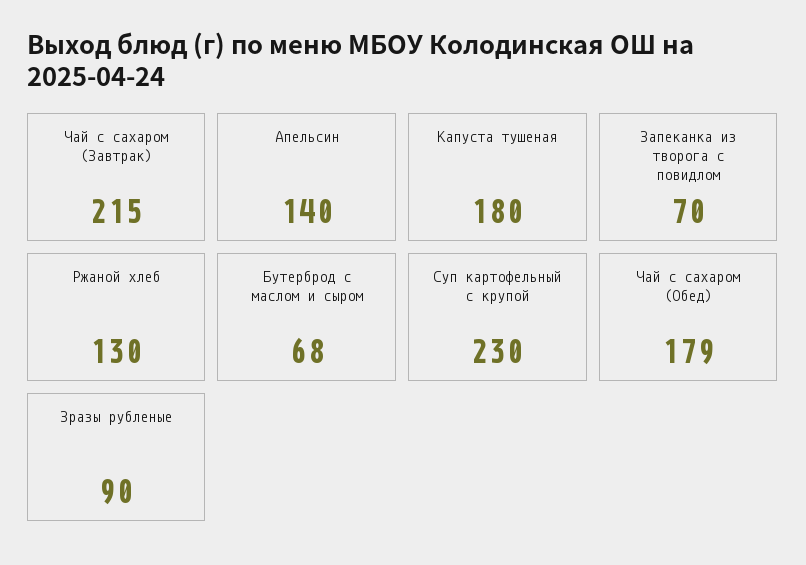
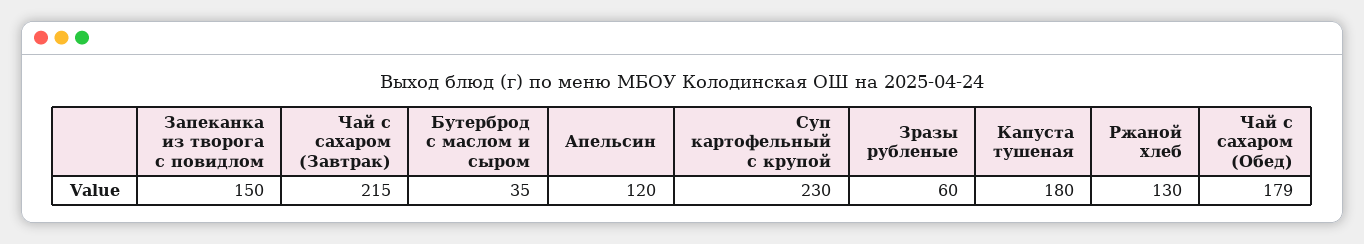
Апельсин: 140 -> 120
Запеканка из творога с повидлом: 70 -> 150
Бутерброд с маслом и сыром: 68 -> 35
Зразы рубленые: 90 -> 60

